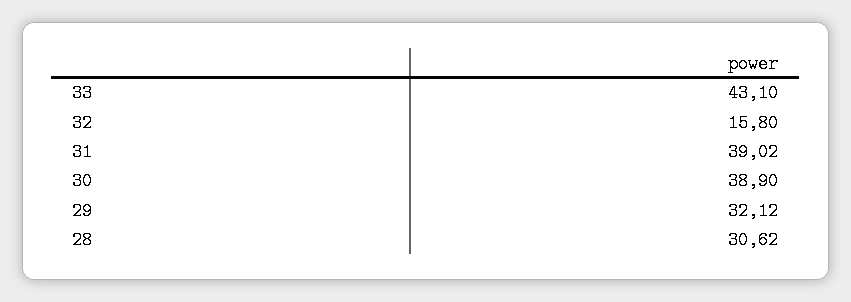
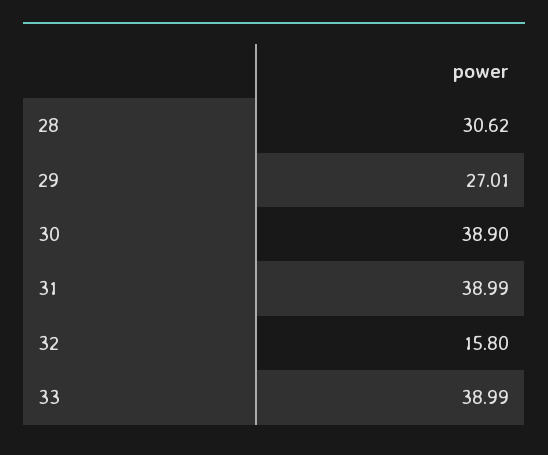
33: 43.1 -> 38.99
31: 39.02 -> 38.99
29: 32.12 -> 27.01

